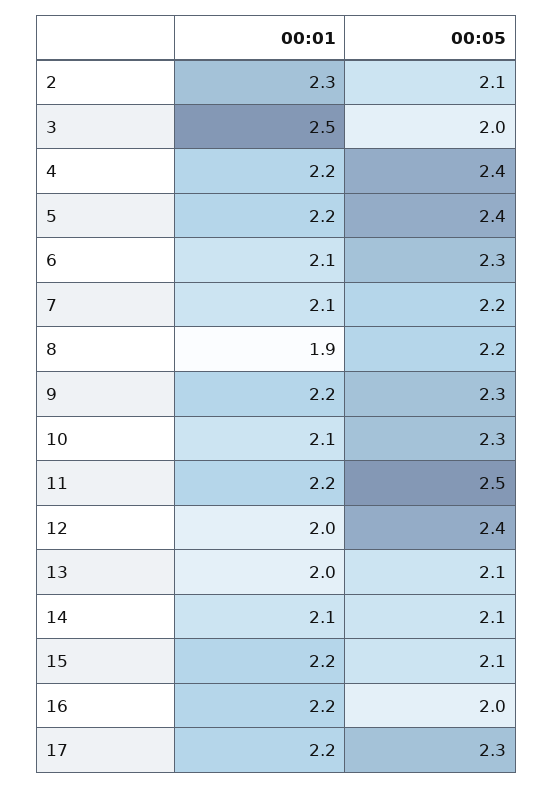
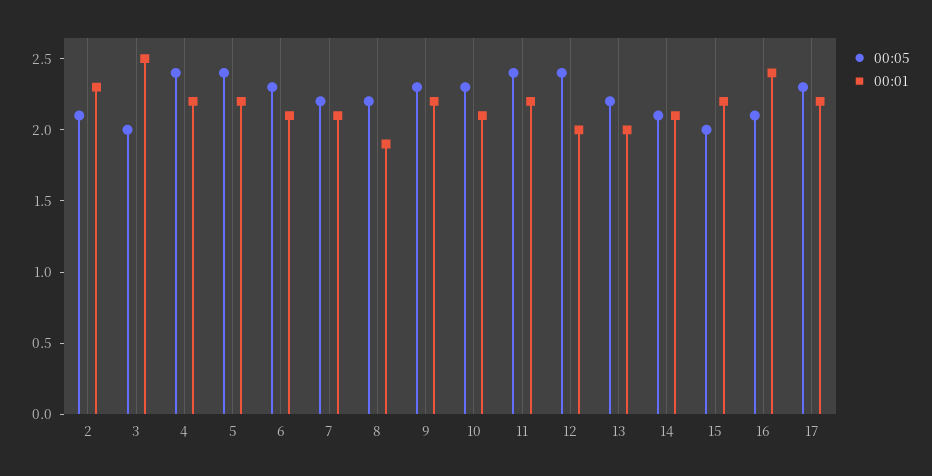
00:05, 11: 2.5 -> 2.4
00:05, 13: 2.1 -> 2.2
00:05, 15: 2.1 -> 2
00:01, 16: 2.2 -> 2.4
00:05, 16: 2 -> 2.1

